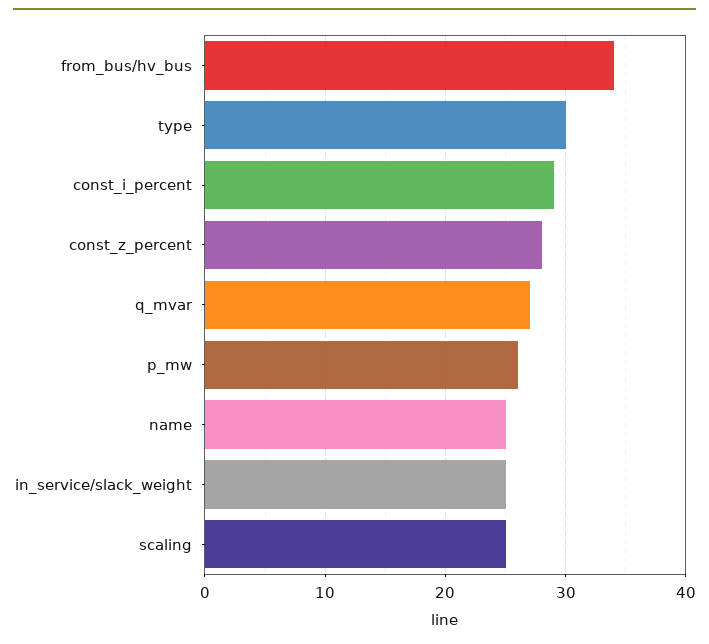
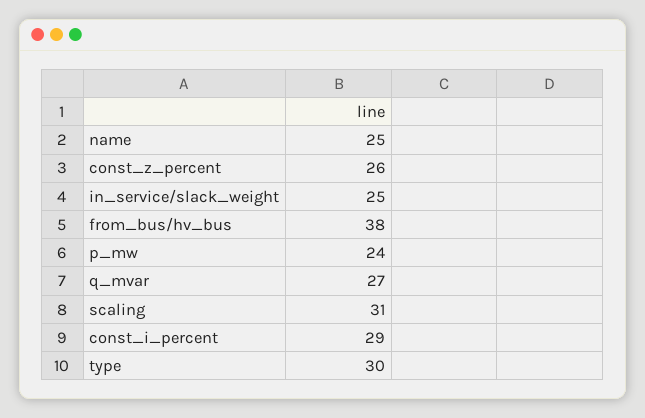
from_bus/hv_bus: 34 -> 38
const_z_percent: 28 -> 26
p_mw: 26 -> 24
scaling: 25 -> 31

